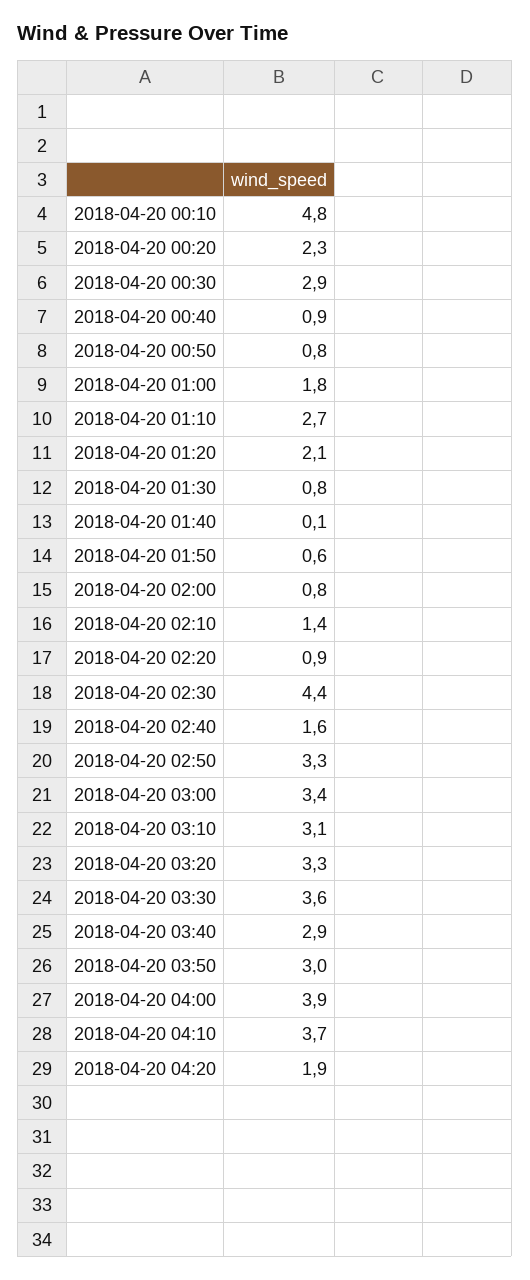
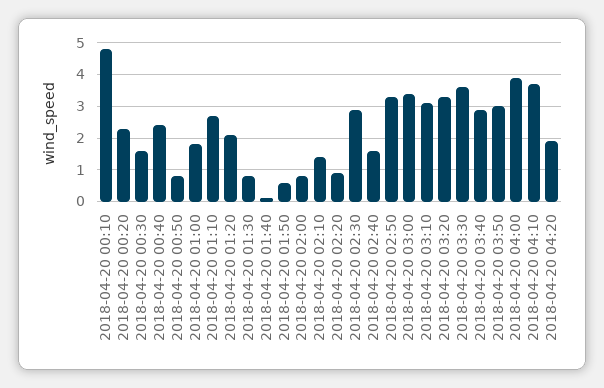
2018-04-20 00:30: 2.9 -> 1.5
2018-04-20 00:40: 0.9 -> 2.5
2018-04-20 02:30: 4.4 -> 3

